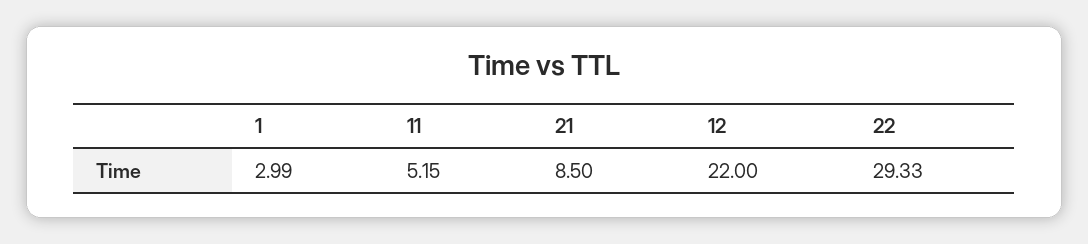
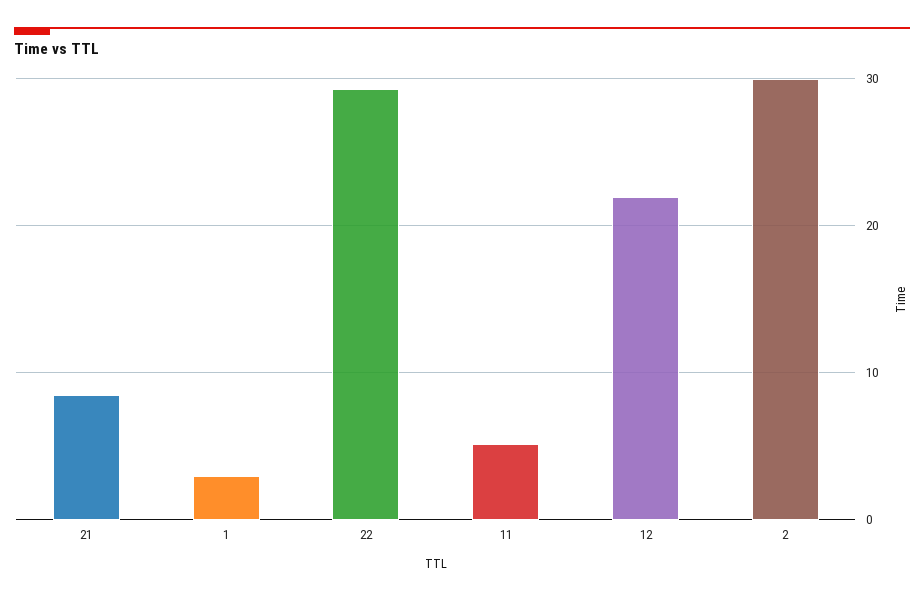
2: none -> 30

